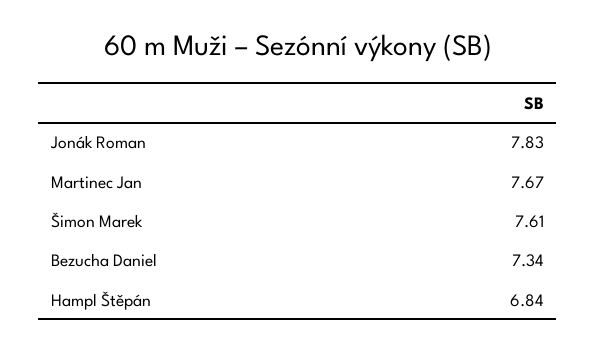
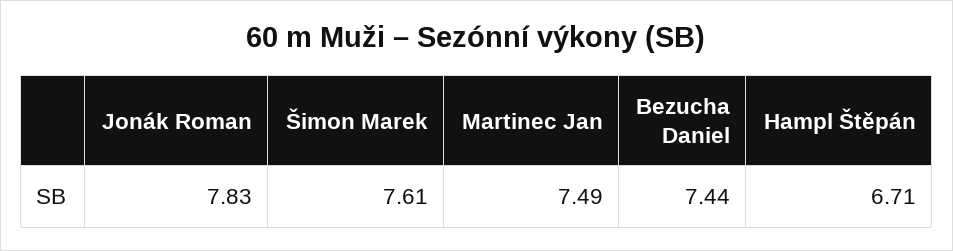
Martinec Jan: 7.67 -> 7.49
Bezucha Daniel: 7.34 -> 7.44
Hampl Štěpán: 6.84 -> 6.71

